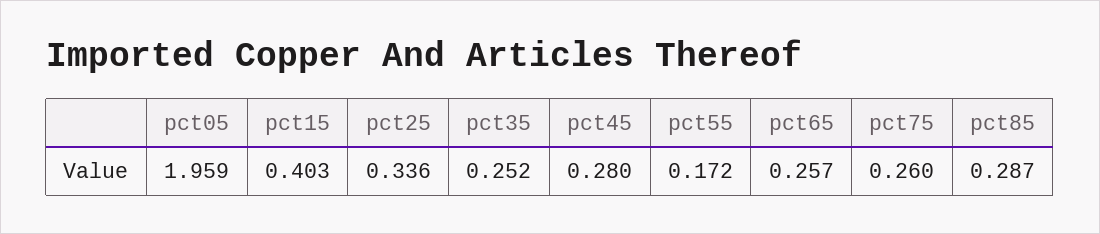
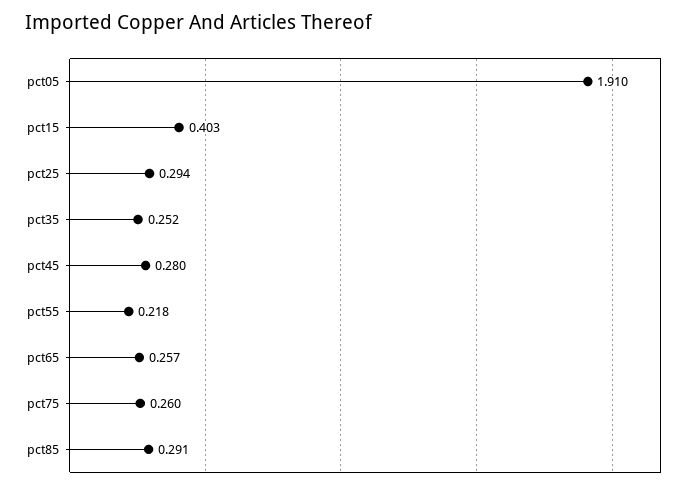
pct05: 1.959 -> 1.91
pct25: 0.336 -> 0.294
pct55: 0.172 -> 0.218
pct85: 0.287 -> 0.291

